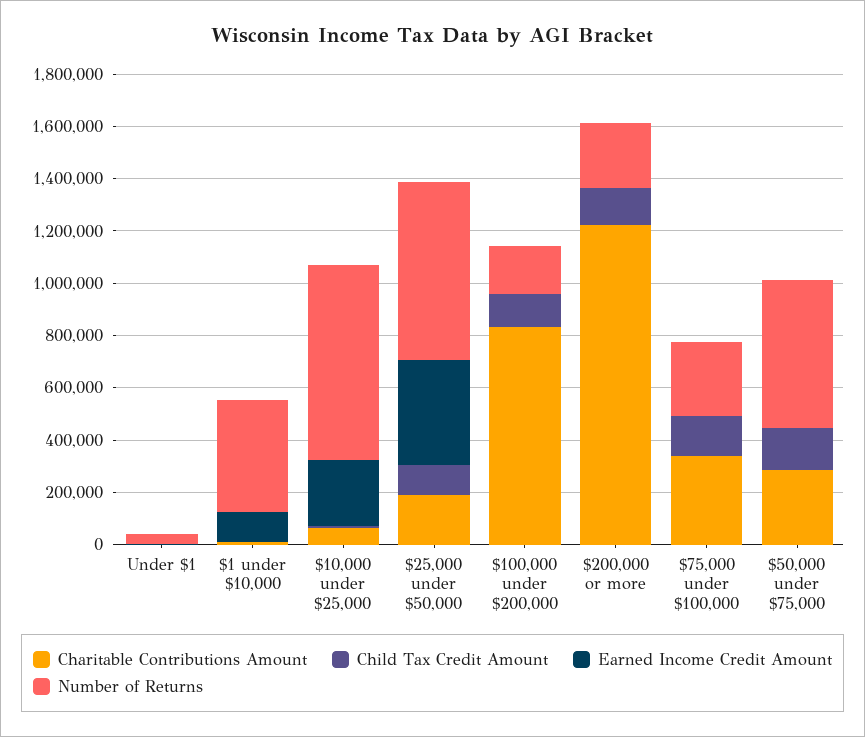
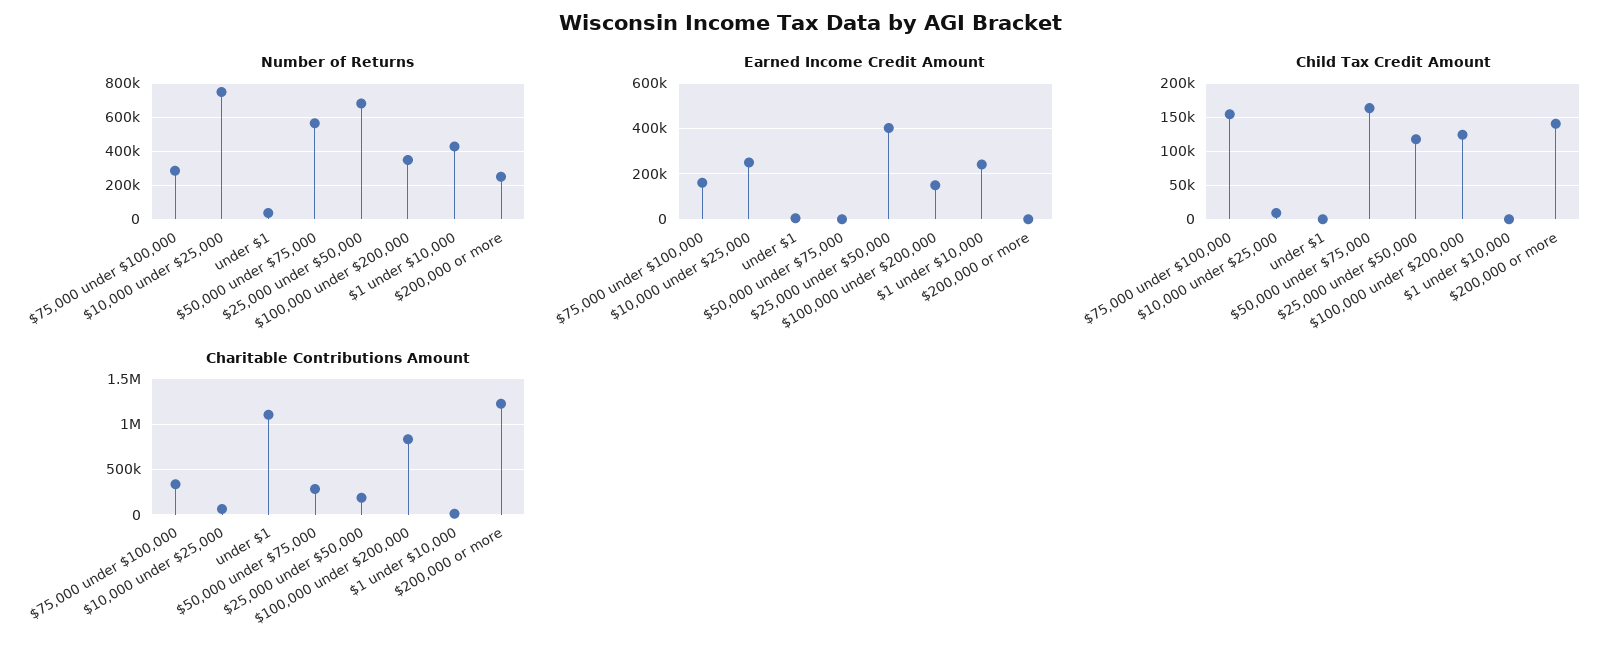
Charitable Contributions Amount, Under $1: 0 -> 1100000
Earned Income Credit Amount, $1 under $10,000: 100000 -> 250000
Earned Income Credit Amount, $100,000 under $200,000: 0 -> 150000
Number of Returns, $100,000 under $200,000: 200000 -> 350000
Earned Income Credit Amount, $75,000 under $100,000: 0 -> 150000

